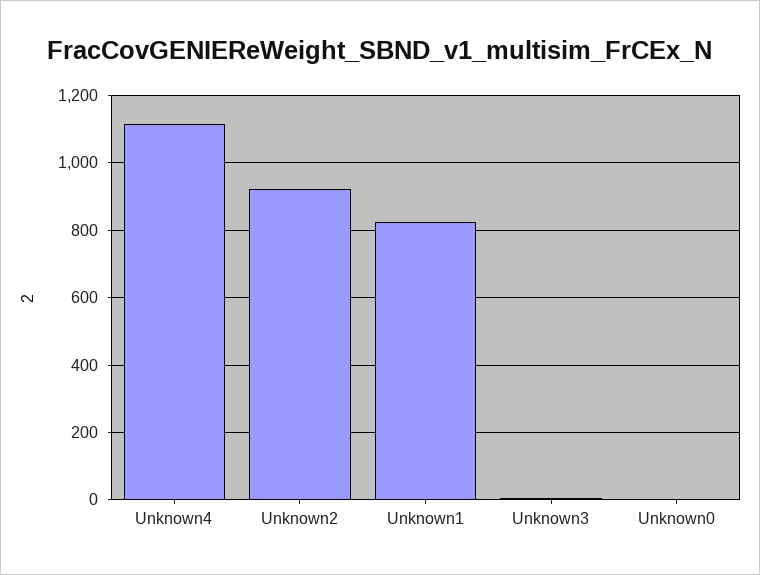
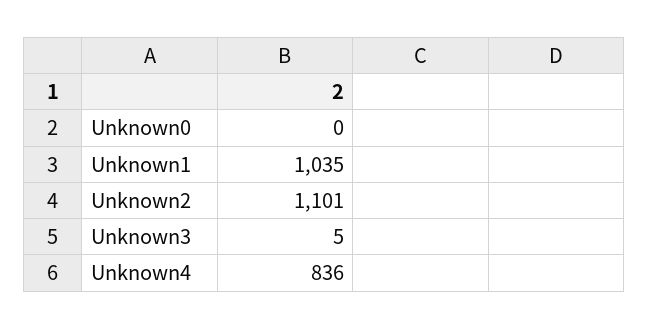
Unknown4: 1120 -> 836
Unknown2: 920 -> 1101
Unknown1: 820 -> 1035

